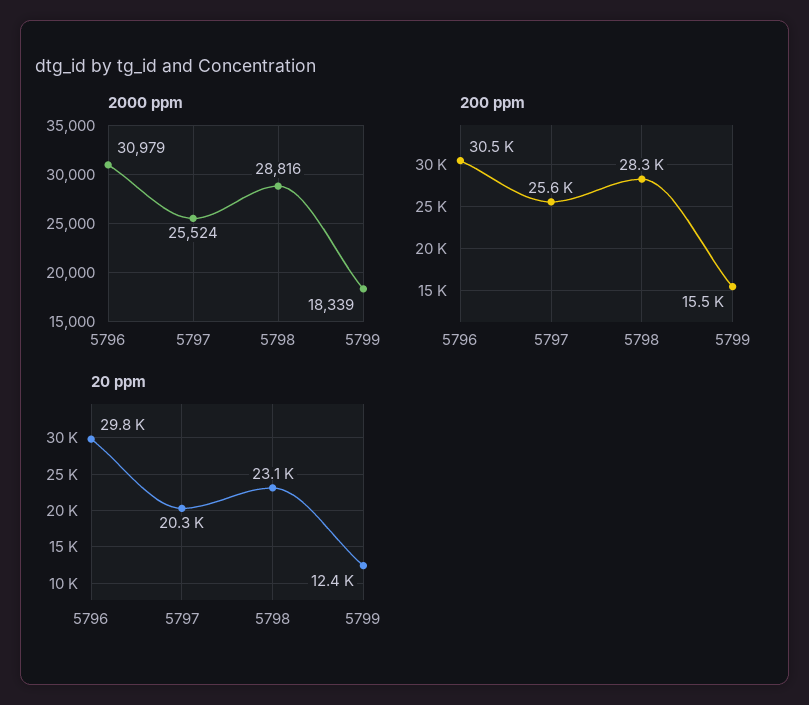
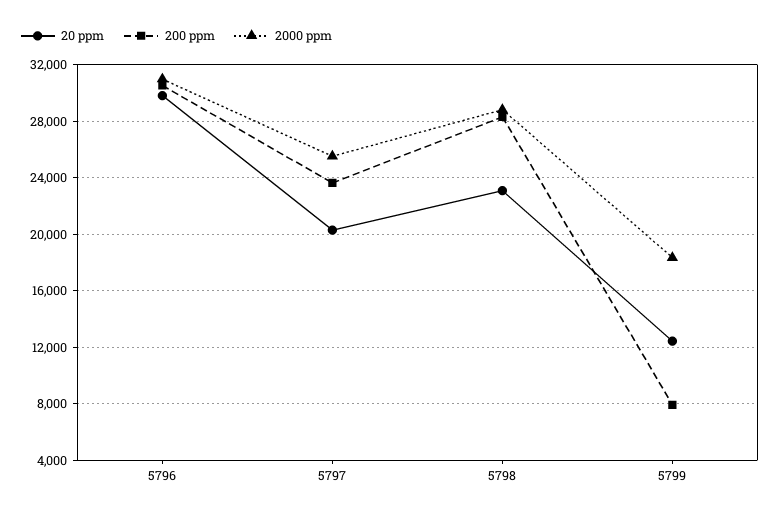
200 ppm, 5797: 25600 -> 23500
200 ppm, 5799: 15500 -> 8000

